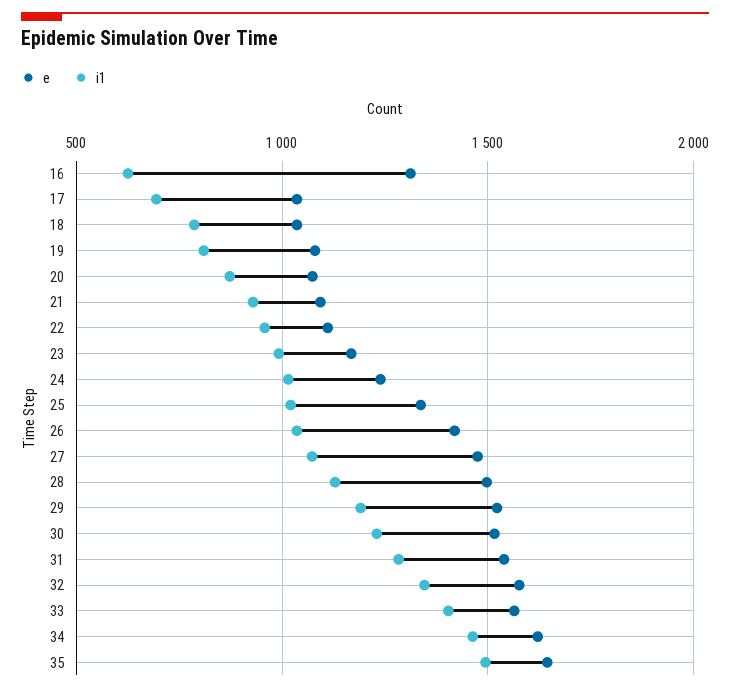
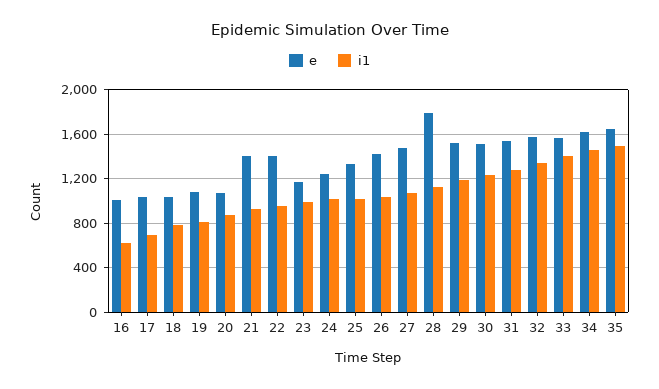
e, 16: 1300 -> 1000
e, 21: 1100 -> 1400
e, 22: 1100 -> 1400
e, 28: 1500 -> 1800

